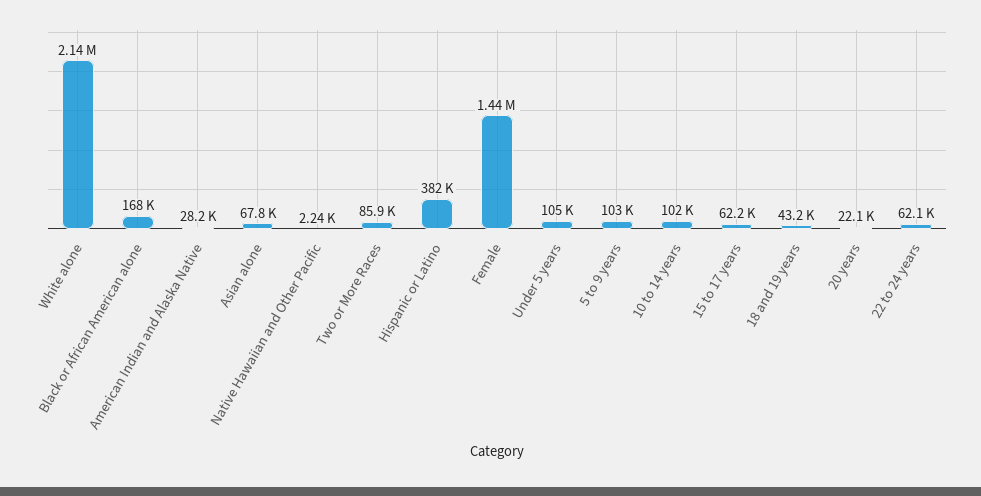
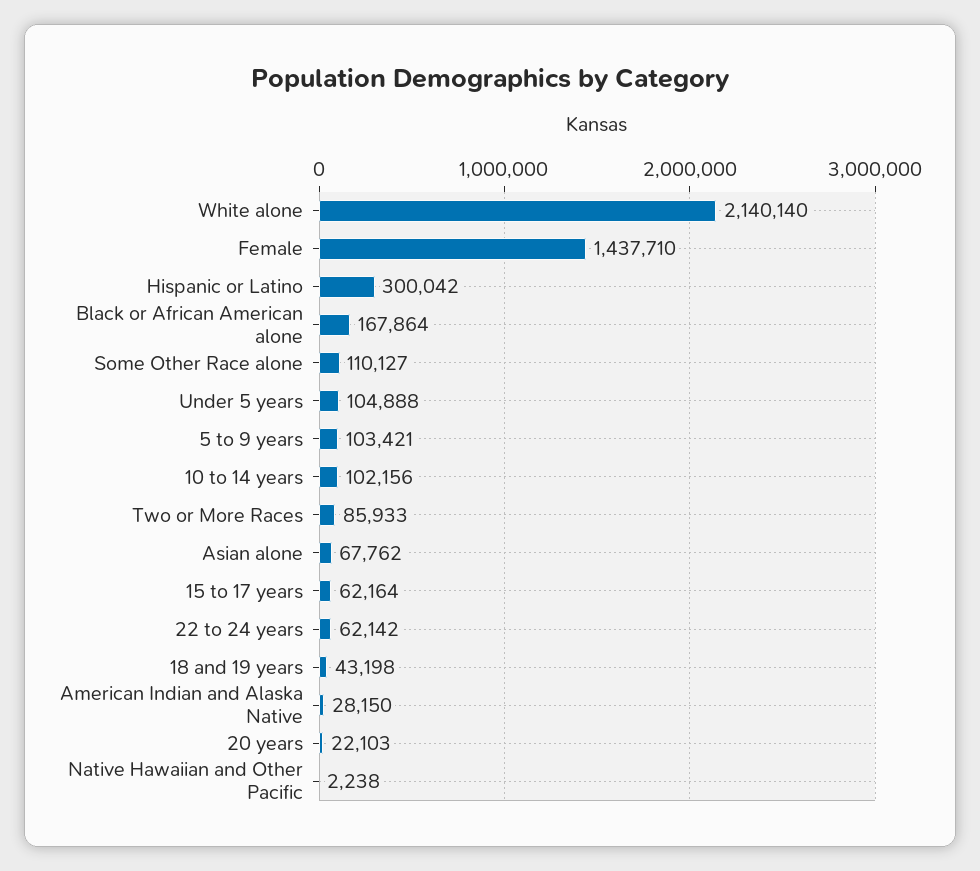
Hispanic or Latino: 382000 -> 300042
Some Other Race alone: none -> 110127

